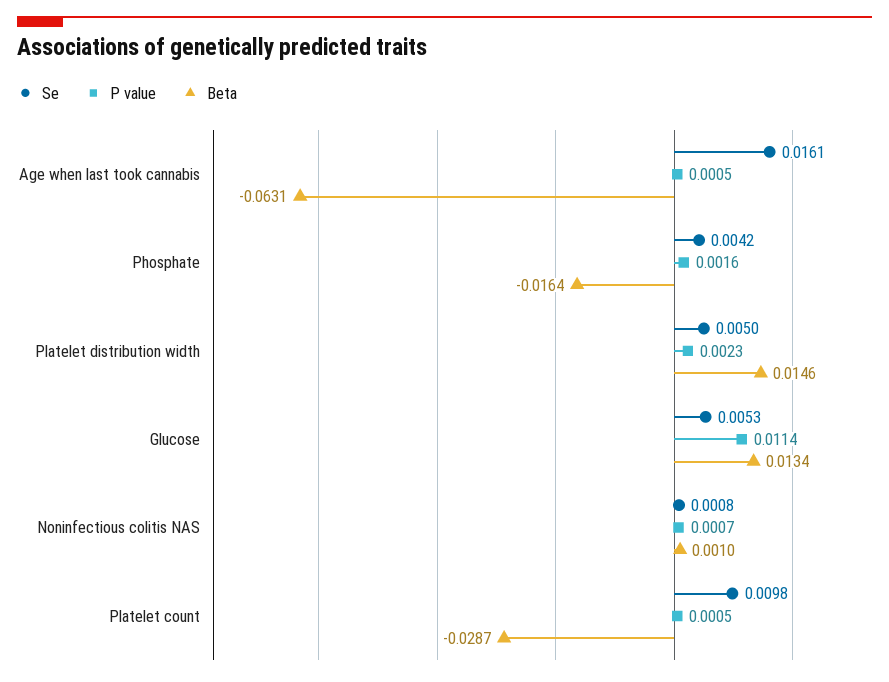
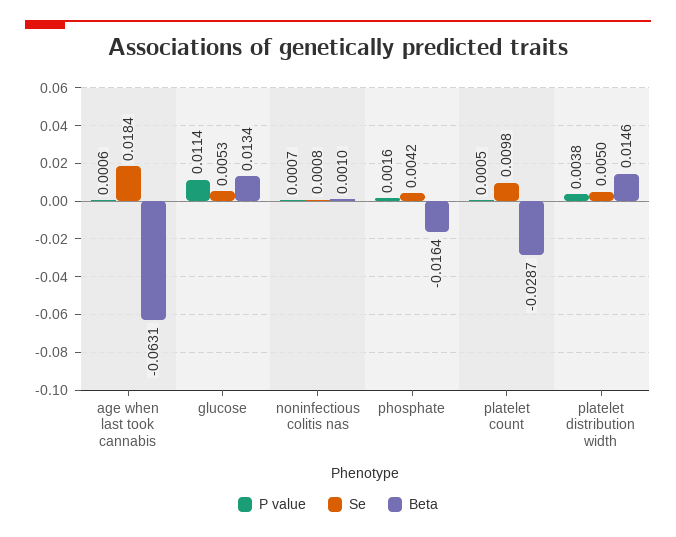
Se, Age when last took cannabis: 0.0161 -> 0.0184
P value, Age when last took cannabis: 0.0005 -> 0.0006
P value, Platelet distribution width: 0.0023 -> 0.0038

